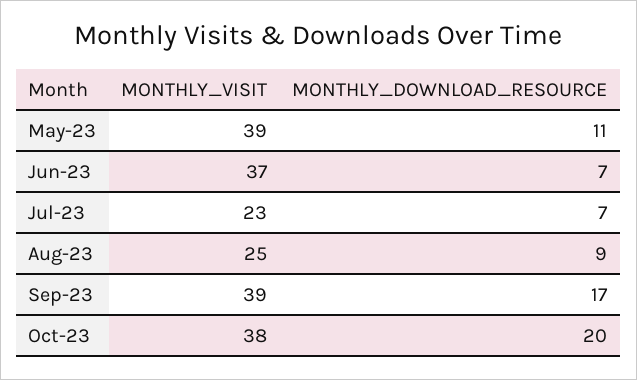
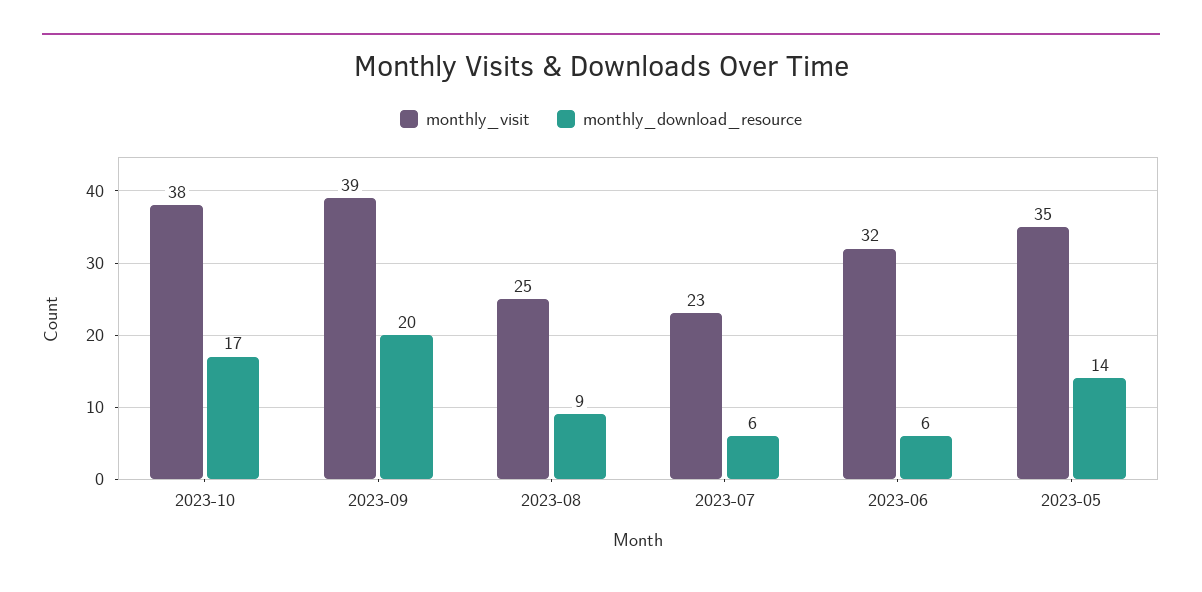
MONTHLY_VISIT, May-23: 39 -> 35
MONTHLY_DOWNLOAD_RESOURCE, May-23: 11 -> 14
MONTHLY_VISIT, Jun-23: 37 -> 32
MONTHLY_DOWNLOAD_RESOURCE, Jun-23: 7 -> 6
MONTHLY_DOWNLOAD_RESOURCE, Jul-23: 7 -> 6
MONTHLY_DOWNLOAD_RESOURCE, Sep-23: 17 -> 20
MONTHLY_DOWNLOAD_RESOURCE, Oct-23: 20 -> 17

